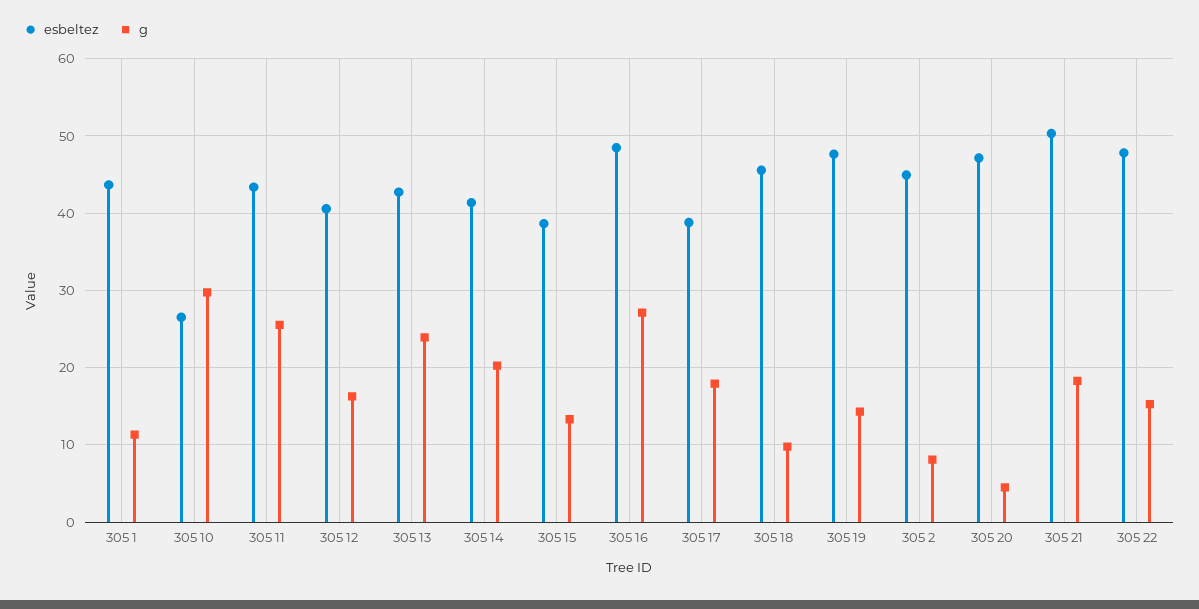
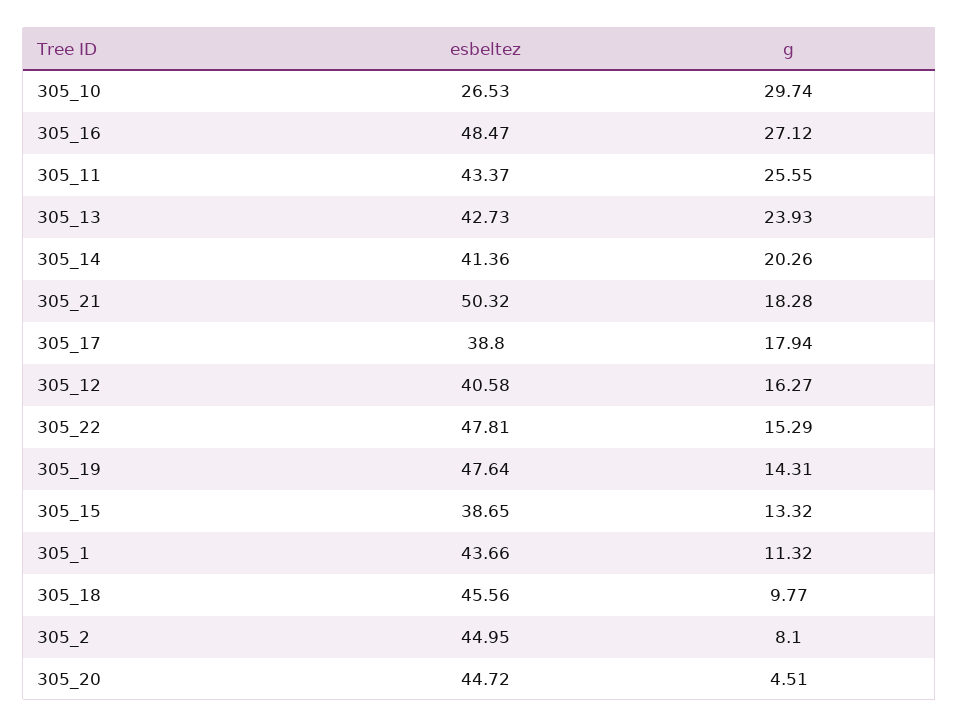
esbeltez, 305 20: 47 -> 44.72

